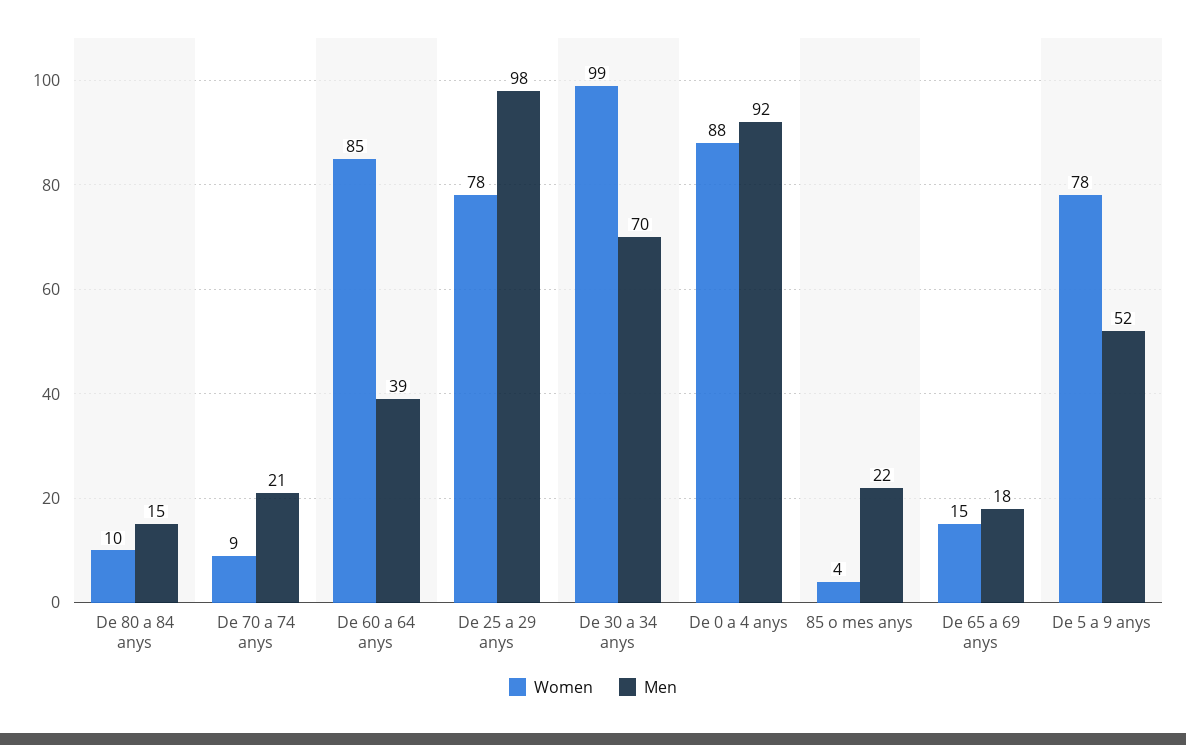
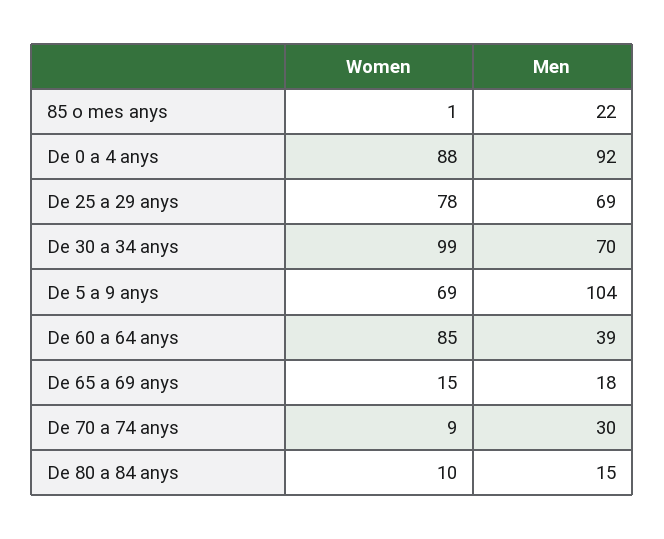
Men, De 70 a 74 anys: 21 -> 30
Men, De 25 a 29 anys: 98 -> 69
Women, 85 o mes anys: 4 -> 1
Women, De 5 a 9 anys: 78 -> 69
Men, De 5 a 9 anys: 52 -> 104

